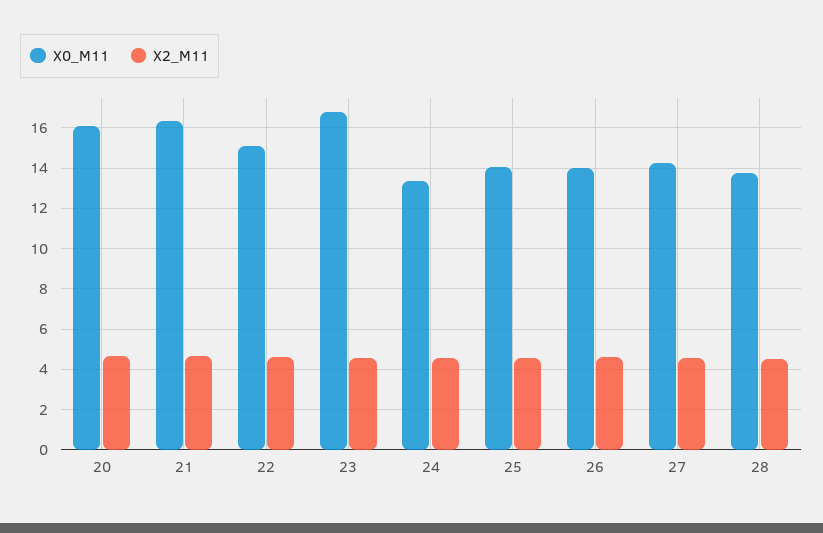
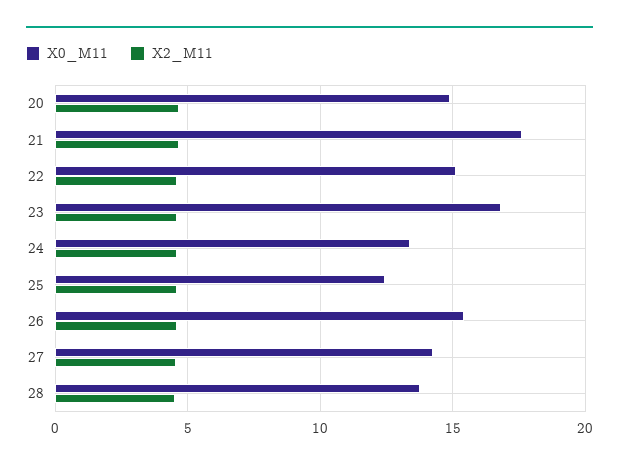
X0_M11, 20: 16 -> 15
X0_M11, 21: 16.5 -> 17.5
X0_M11, 25: 14 -> 12.5
X0_M11, 26: 14 -> 15.5

